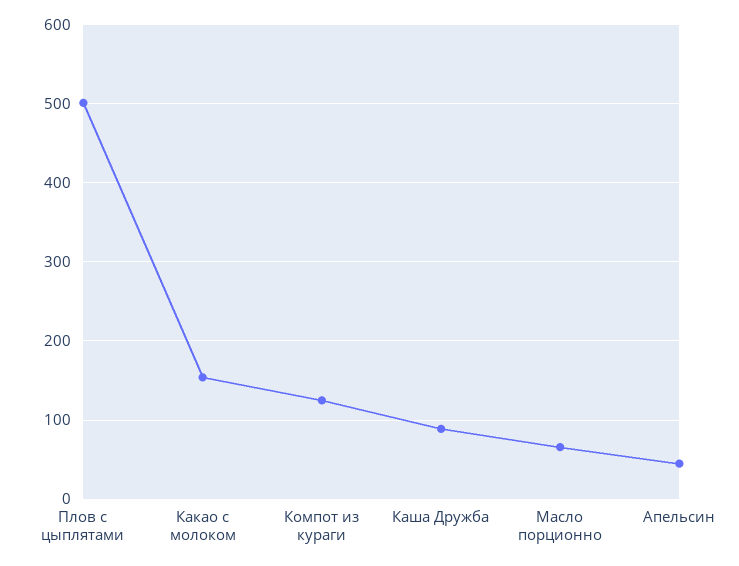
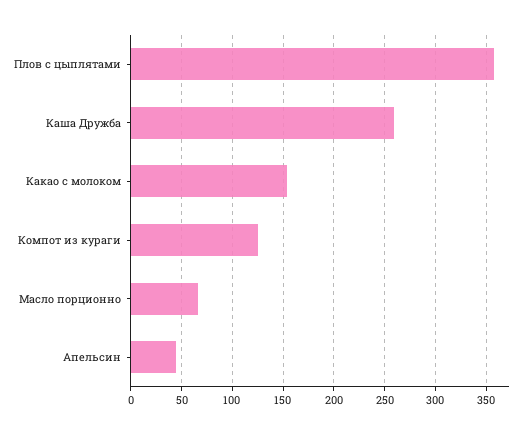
Плов с цыплятами: 500 -> 360
Каша Дружба: 90 -> 260

